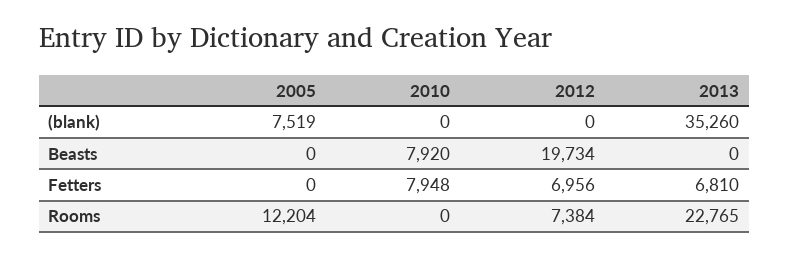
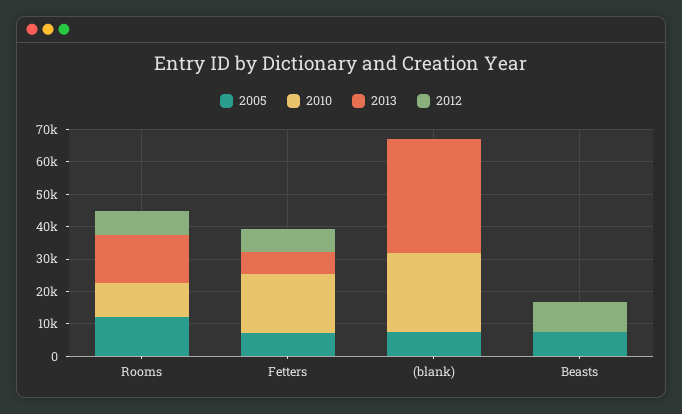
2010, (blank): 0 -> 25000
2005, Beasts: 0 -> 7500
2010, Beasts: 7920 -> 0
2012, Beasts: 19734 -> 10000
2005, Fetters: 0 -> 7500
2010, Fetters: 7948 -> 17500
2010, Rooms: 0 -> 10000
2013, Rooms: 22765 -> 15000

